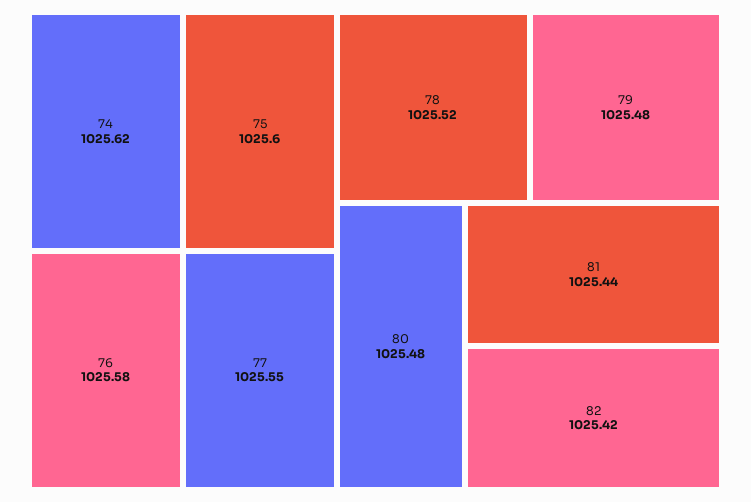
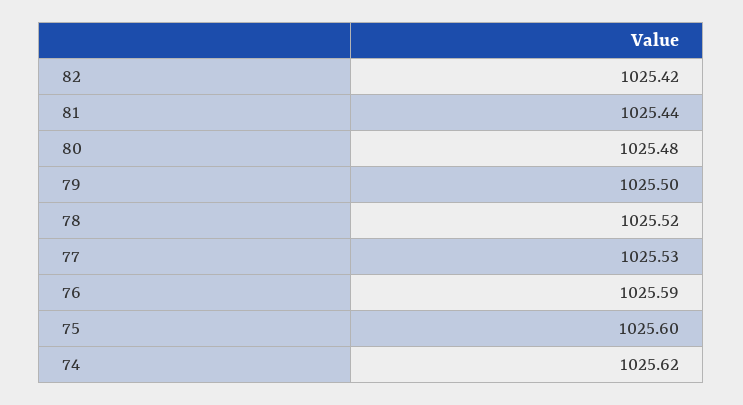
76: 1025.58 -> 1025.59
77: 1025.55 -> 1025.53
79: 1025.48 -> 1025.5

